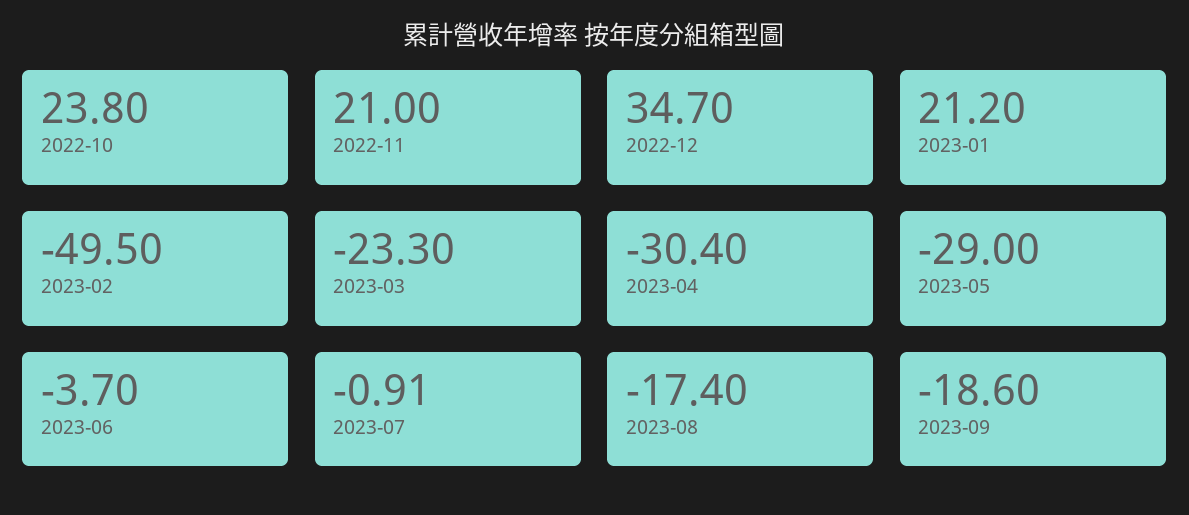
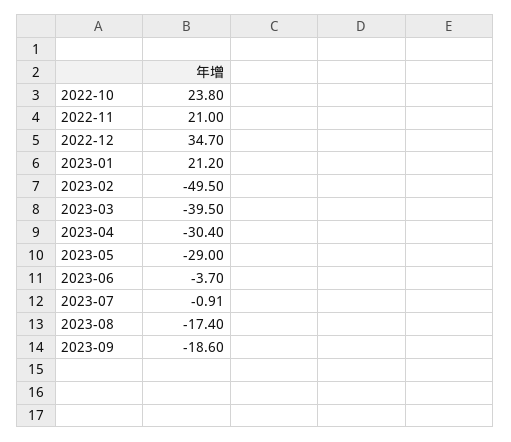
2023-03: -23.3 -> -39.5

